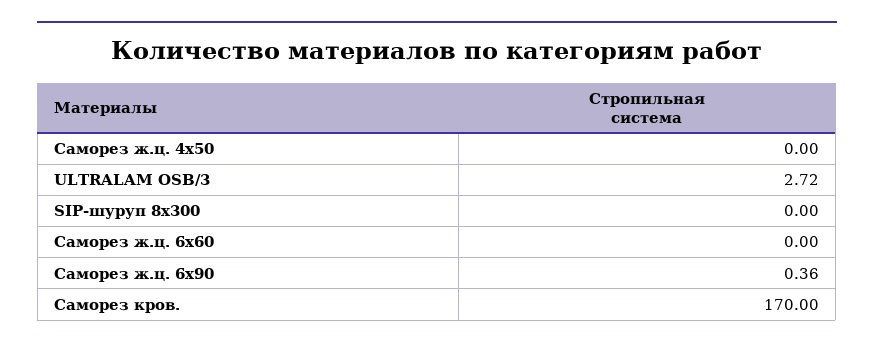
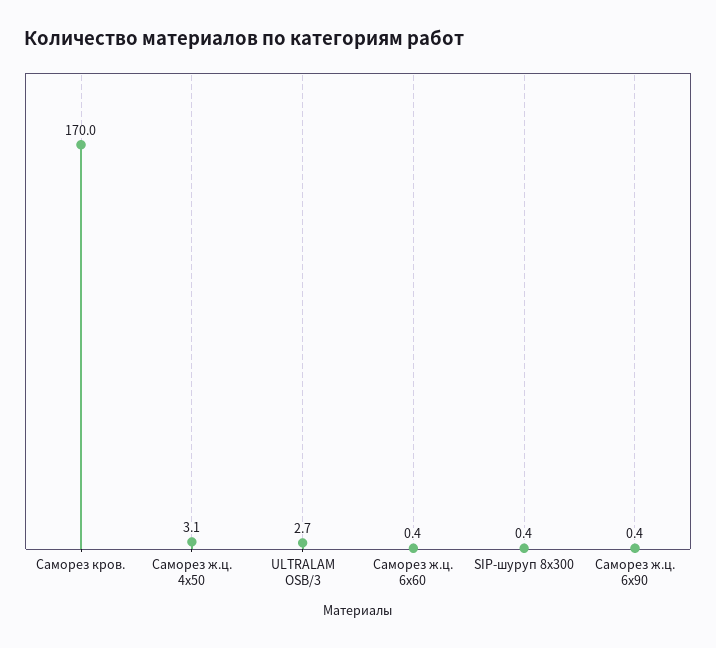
Саморез ж.ц. 4х50: 0 -> 3.1
SIP-шуруп 8х300: 0 -> 0.4
Саморез ж.ц. 6х60: 0 -> 0.4

